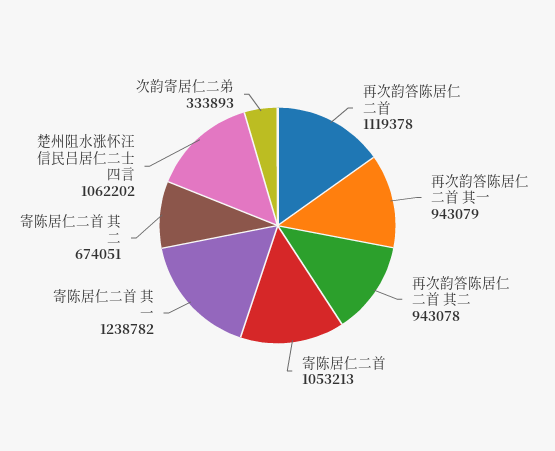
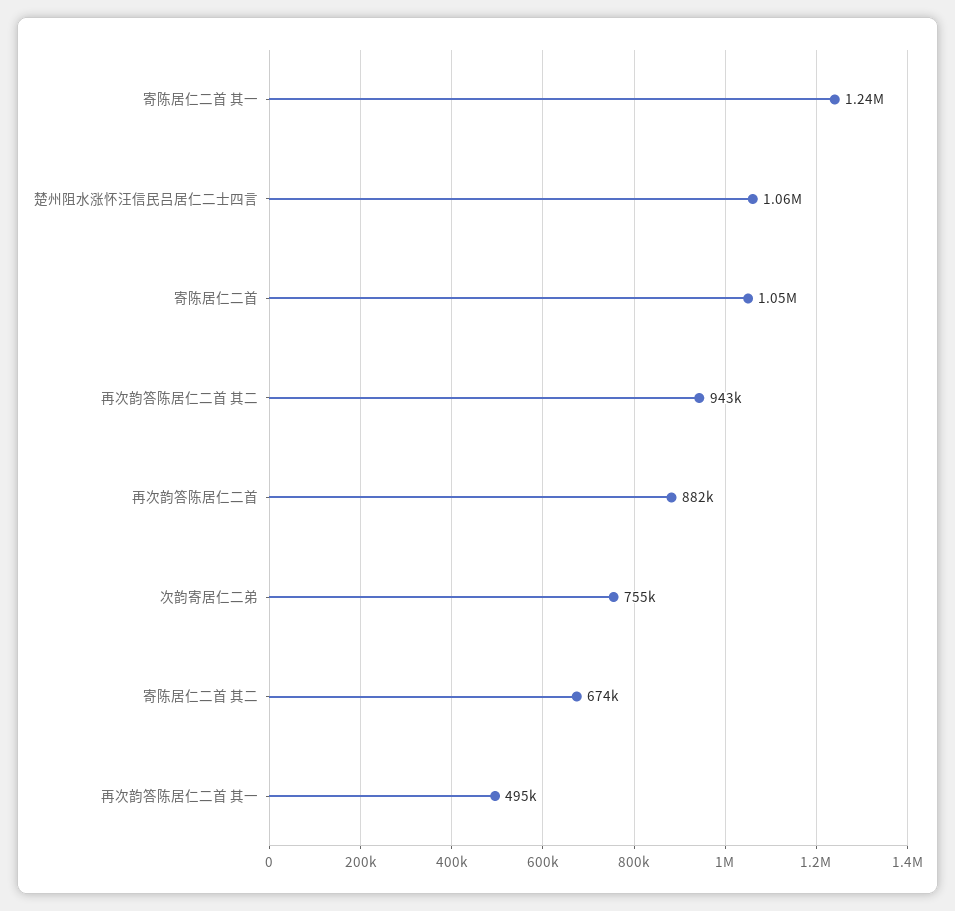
再次韵答陈居仁二首: 1119378 -> 882000
再次韵答陈居仁二首 其一: 943079 -> 495000
次韵寄居仁二弟: 333893 -> 755000

